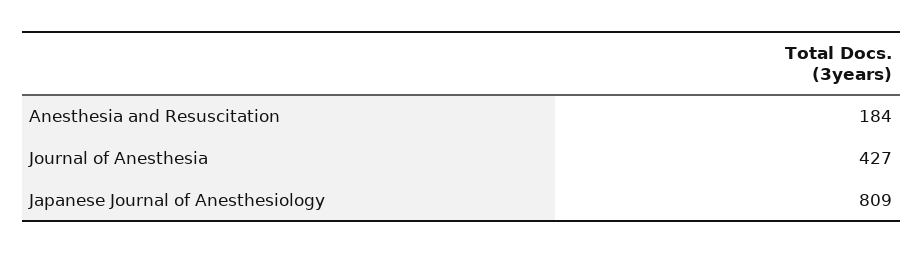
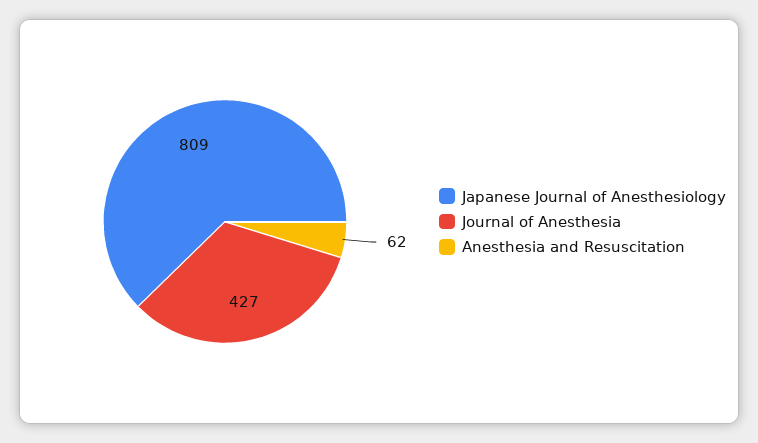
Anesthesia and Resuscitation: 184 -> 62

